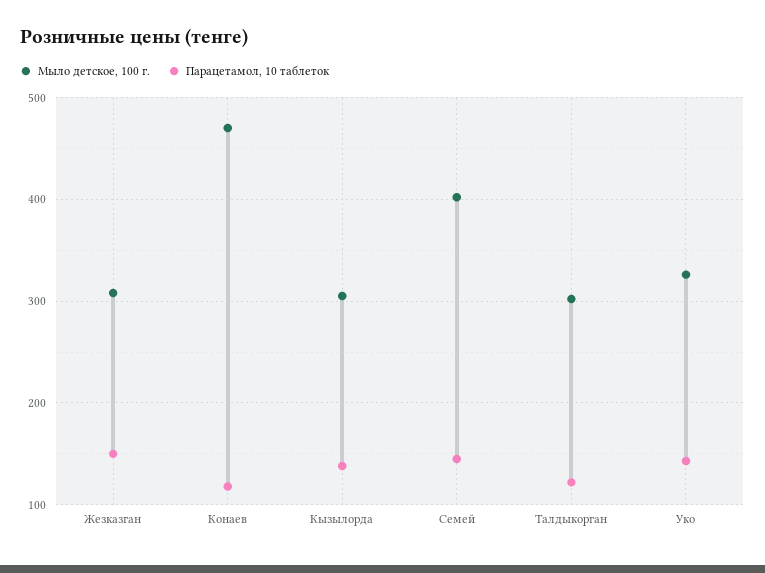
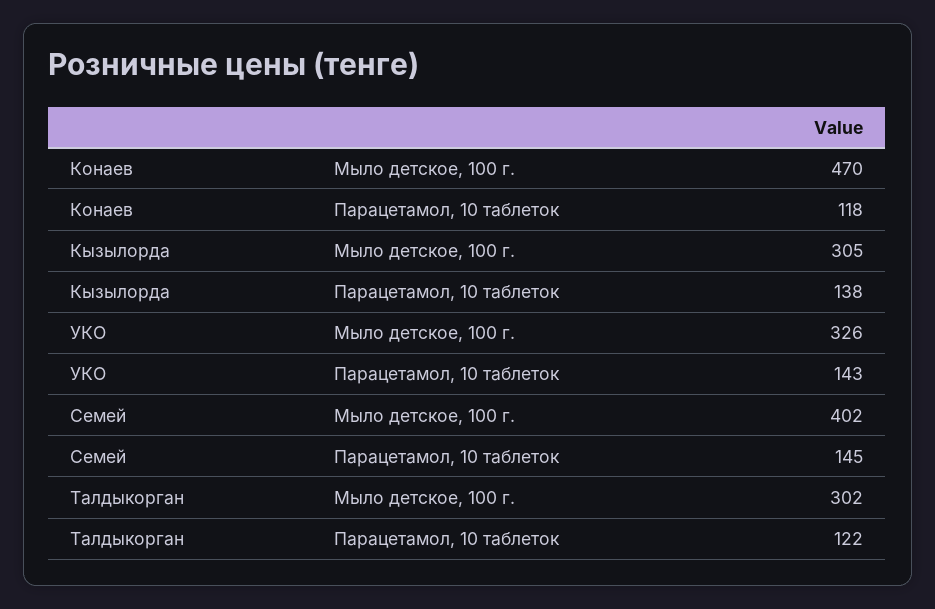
Мыло детское, 100 г., Жезказган: 310 -> none
Парацетамол, 10 таблеток, Жезказган: 150 -> none

